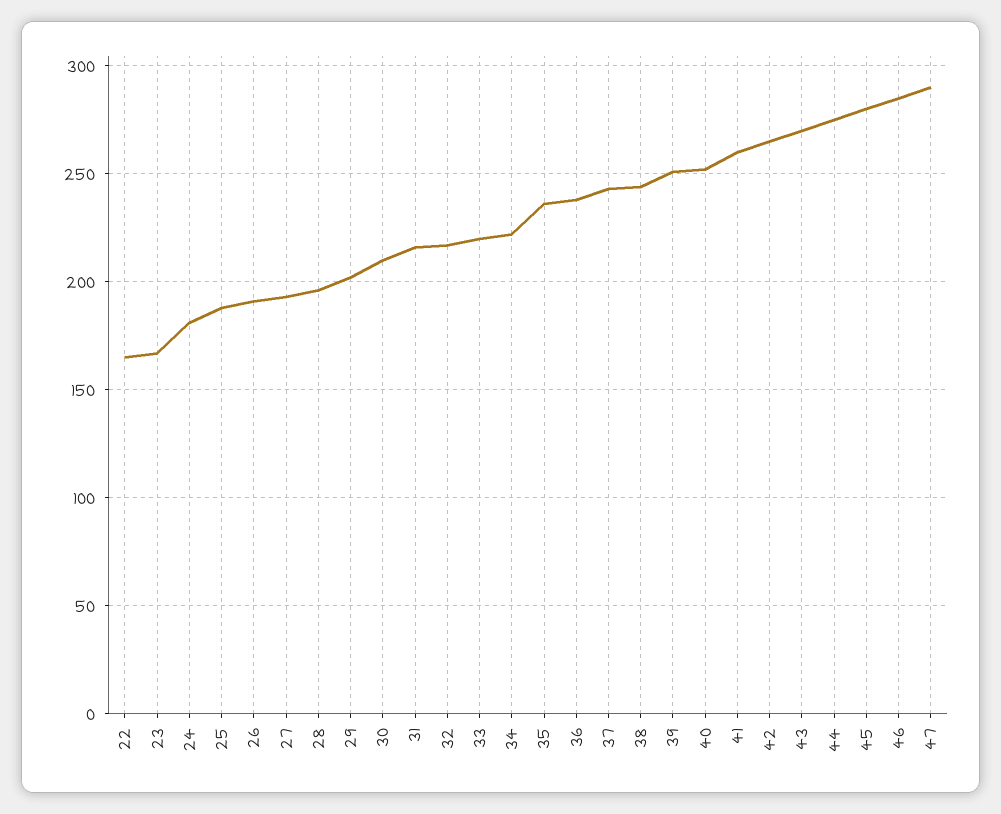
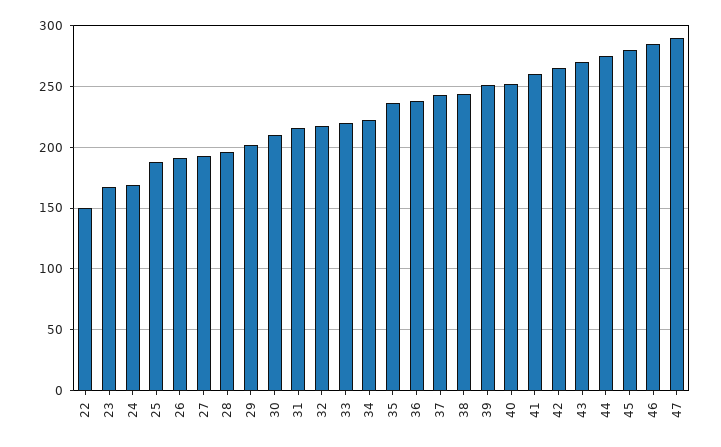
22: 165 -> 150
24: 180 -> 170

